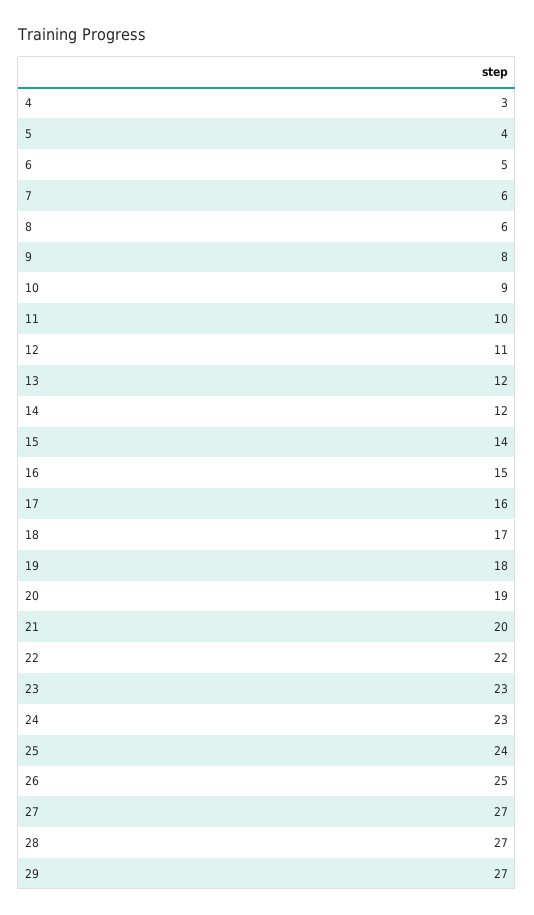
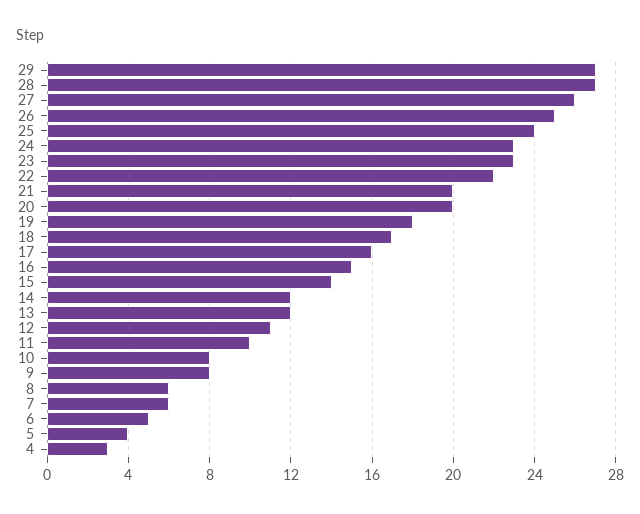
10: 9 -> 8
20: 19 -> 20
27: 27 -> 26

